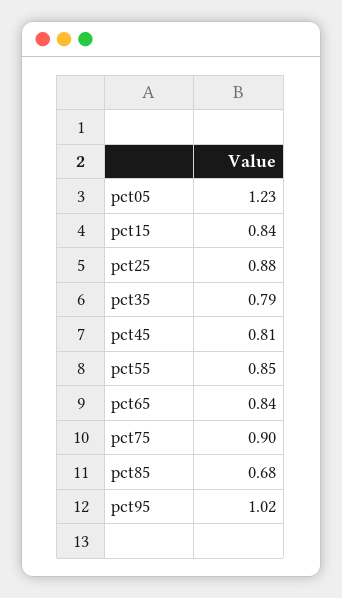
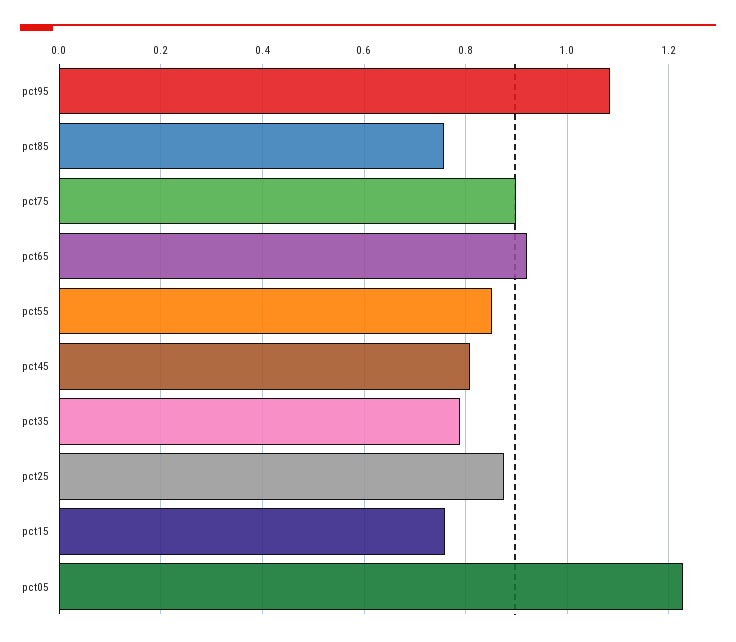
pct15: 0.84 -> 0.76
pct65: 0.84 -> 0.92
pct85: 0.68 -> 0.76
pct95: 1.02 -> 1.08

